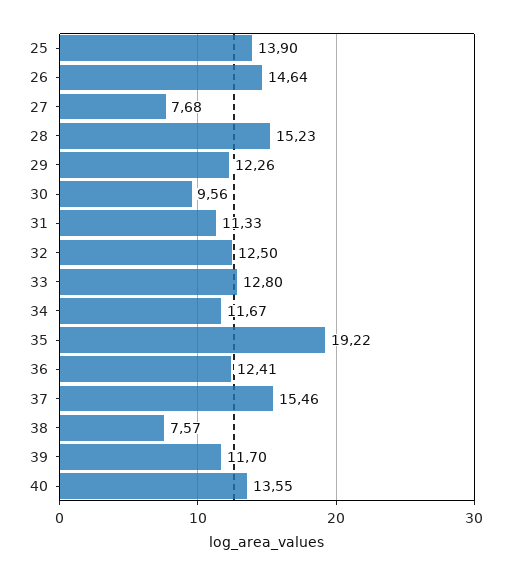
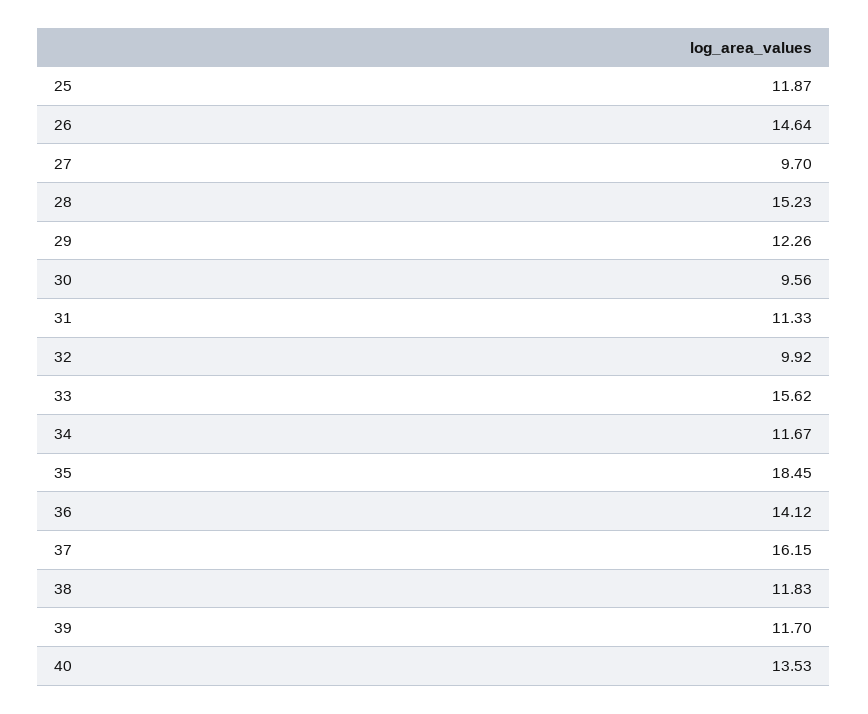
25: 13.9 -> 11.87
27: 7.68 -> 9.7
32: 12.5 -> 9.92
33: 12.8 -> 15.62
35: 19.22 -> 18.45
36: 12.41 -> 14.12
37: 15.46 -> 16.15
38: 7.57 -> 11.83
40: 13.55 -> 13.53

